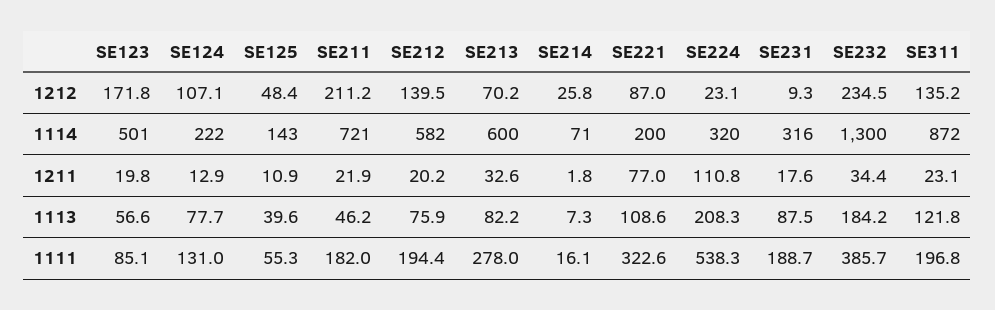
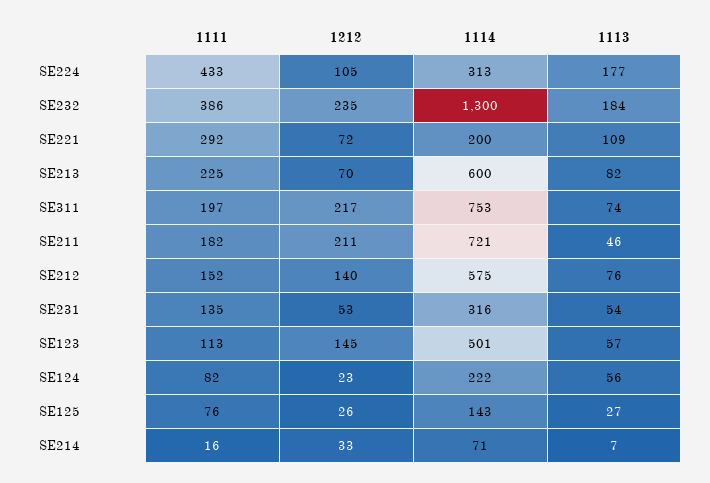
SE123, 1212: 171.8 -> 145
SE124, 1212: 107.1 -> 23
SE125, 1212: 48.4 -> 26
SE214, 1212: 25.8 -> 33
SE221, 1212: 87 -> 72
SE224, 1212: 23.1 -> 105
SE231, 1212: 9.3 -> 53
SE311, 1212: 135.2 -> 217
SE212, 1114: 582 -> 575
SE224, 1114: 320 -> 313
SE311, 1114: 872 -> 753
SE123, 1211: 19.8 -> none
SE124, 1211: 12.9 -> none
SE125, 1211: 10.9 -> none
SE211, 1211: 21.9 -> none
SE212, 1211: 20.2 -> none
SE213, 1211: 32.6 -> none
SE214, 1211: 1.8 -> none
SE221, 1211: 77 -> none
SE224, 1211: 110.8 -> none
SE231, 1211: 17.6 -> none
SE232, 1211: 34.4 -> none
SE311, 1211: 23.1 -> none
SE124, 1113: 77.7 -> 56
SE125, 1113: 39.6 -> 27
SE224, 1113: 208.3 -> 177
SE231, 1113: 87.5 -> 54
SE311, 1113: 121.8 -> 74
SE123, 1111: 85.1 -> 113
SE124, 1111: 131 -> 82
SE125, 1111: 55.3 -> 76
SE212, 1111: 194.4 -> 152
SE213, 1111: 278 -> 225
SE221, 1111: 322.6 -> 292
SE224, 1111: 538.3 -> 433
SE231, 1111: 188.7 -> 135

